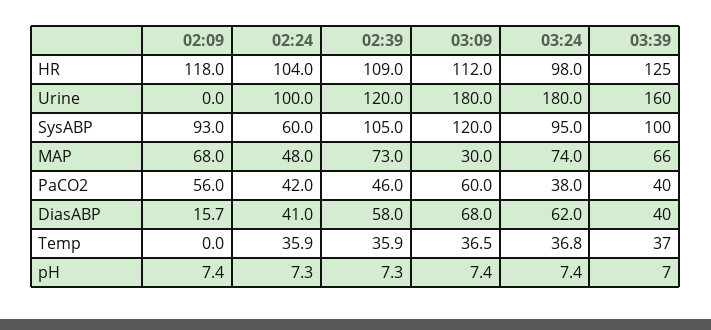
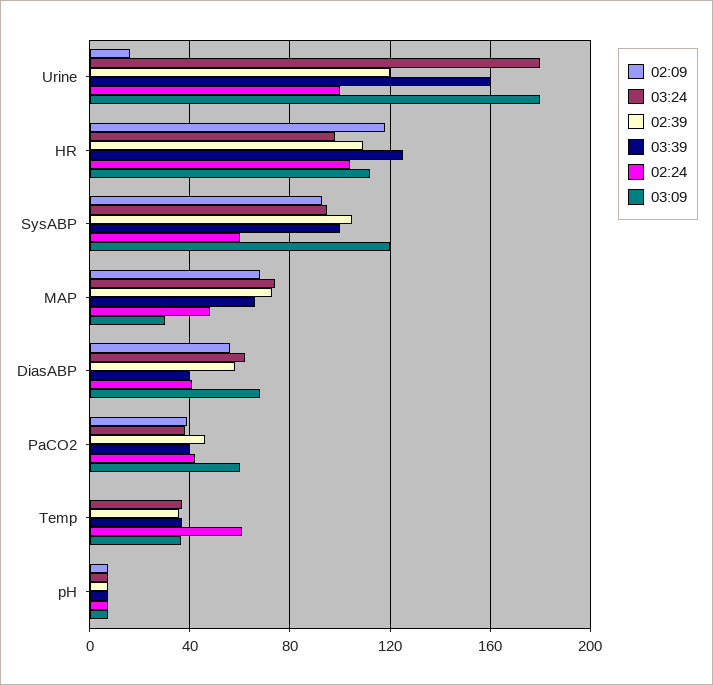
02:09, Urine: 0 -> 15
02:09, PaCO2: 56 -> 40
02:09, DiasABP: 15.7 -> 55
02:24, Temp: 35.9 -> 60

